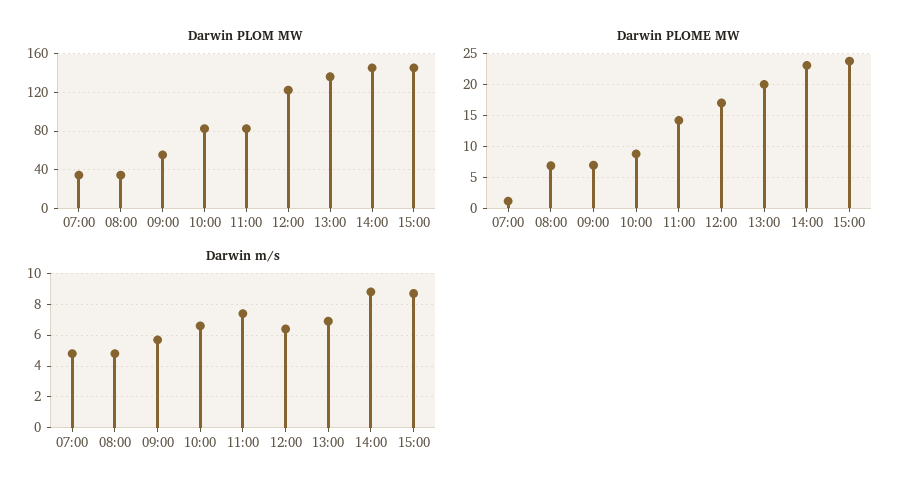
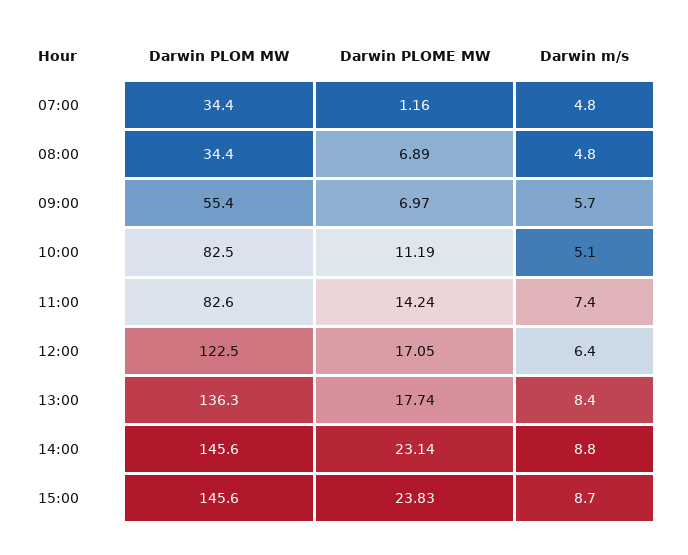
Darwin PLOME MW, 10:00: 9 -> 11.19
Darwin PLOME MW, 13:00: 20 -> 17.74
Darwin m/s, 10:00: 6.5 -> 5.1
Darwin m/s, 13:00: 7 -> 8.4

